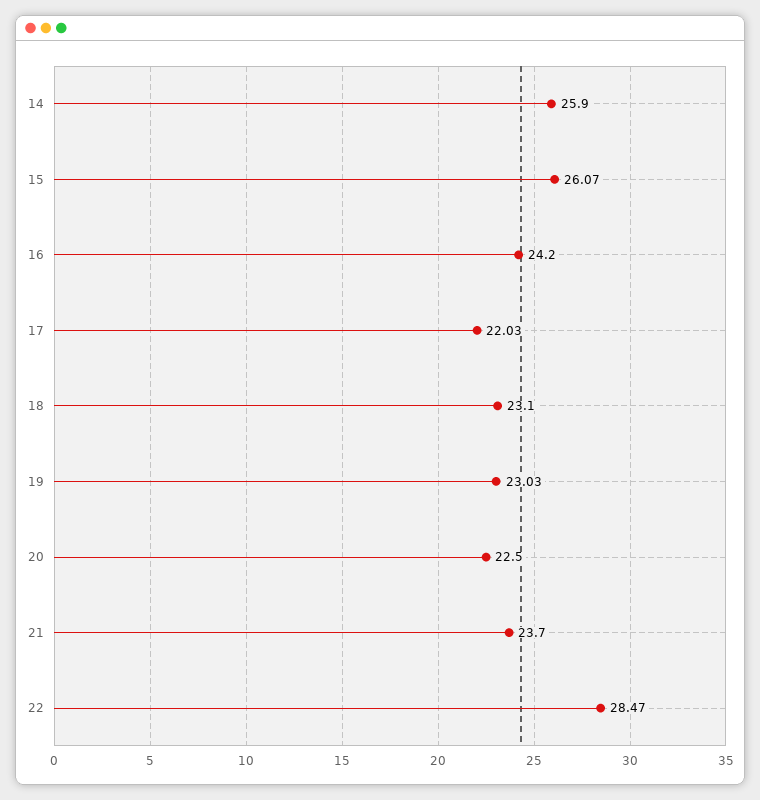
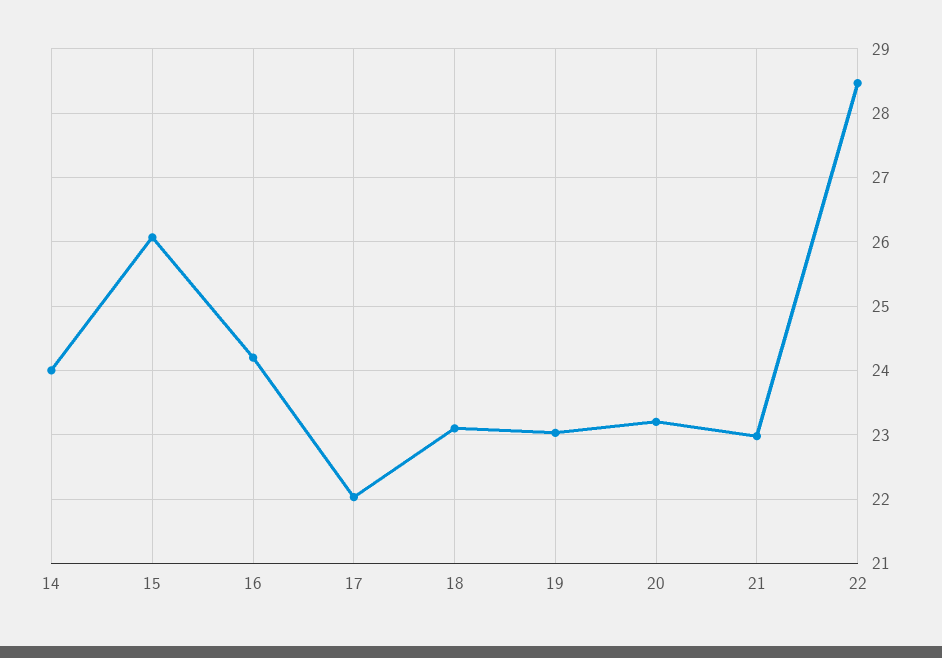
14: 25.9 -> 24
20: 22.5 -> 23.2
21: 23.7 -> 23

